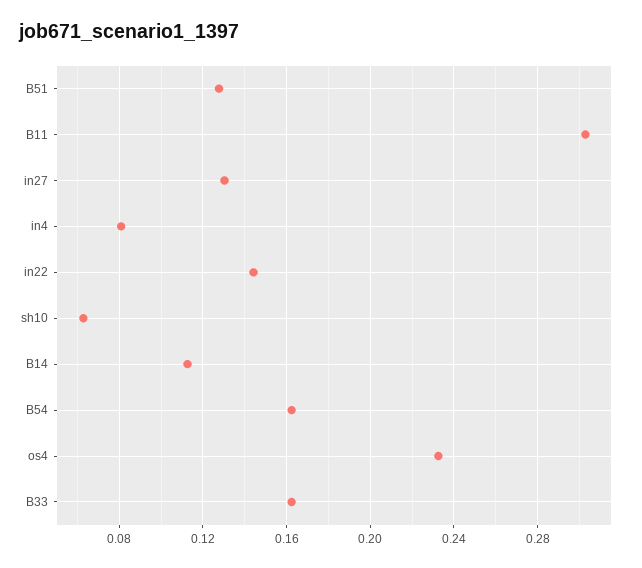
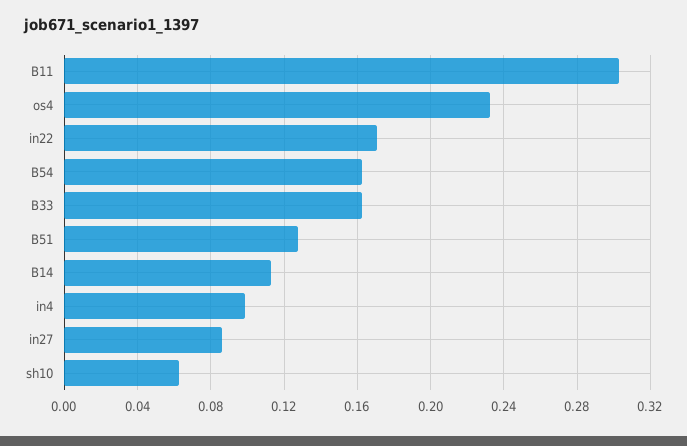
in27: 0.13 -> 0.085
in4: 0.08 -> 0.1
in22: 0.145 -> 0.17

